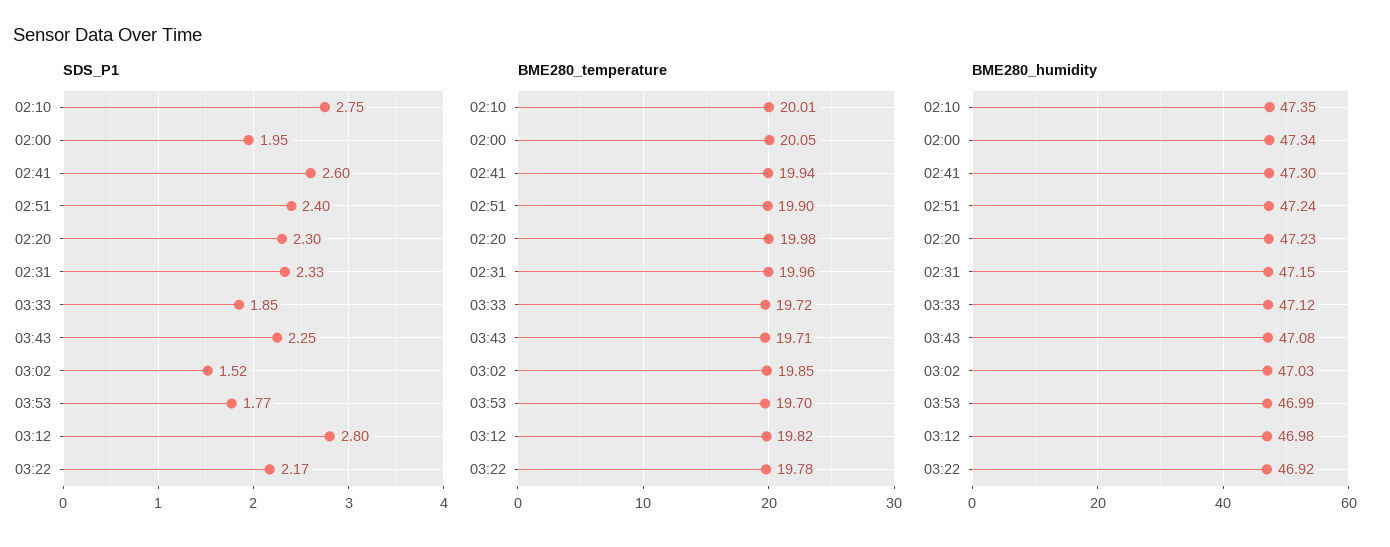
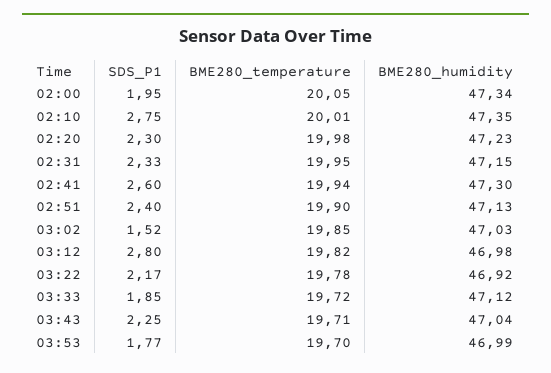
BME280_temperature, 02:31: 19.96 -> 19.95
BME280_humidity, 02:51: 47.24 -> 47.13
BME280_humidity, 03:43: 47.08 -> 47.04

